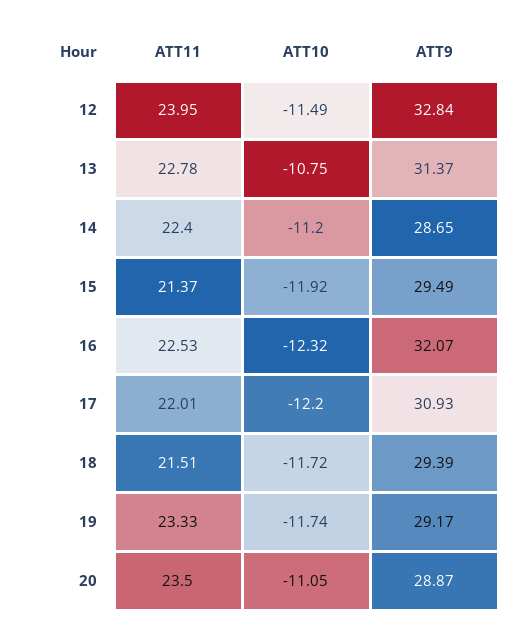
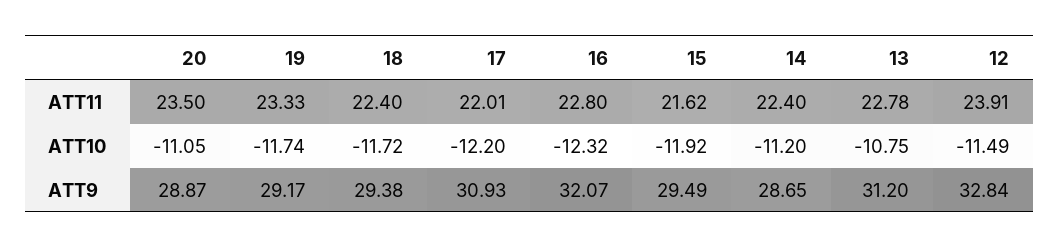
ATT11, 12: 23.95 -> 23.91
ATT9, 13: 31.37 -> 31.2
ATT11, 15: 21.37 -> 21.62
ATT11, 16: 22.53 -> 22.8
ATT11, 18: 21.51 -> 22.4
ATT9, 18: 29.39 -> 29.38

